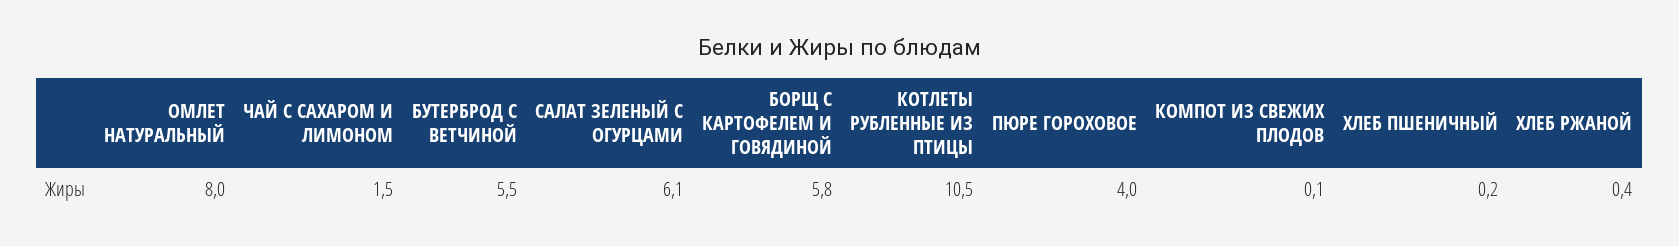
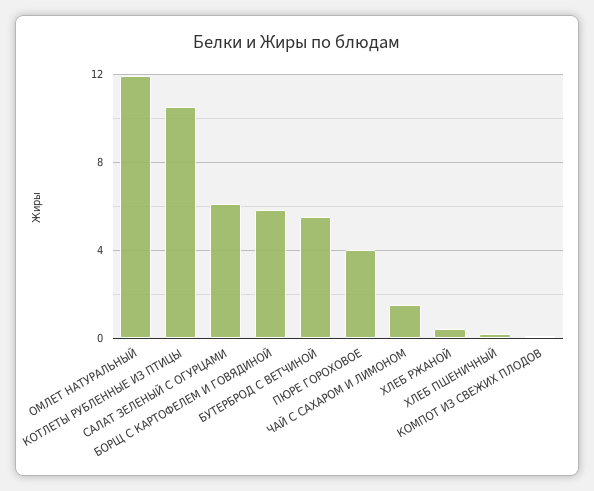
ОМЛЕТ НАТУРАЛЬНЫЙ: 8 -> 12

